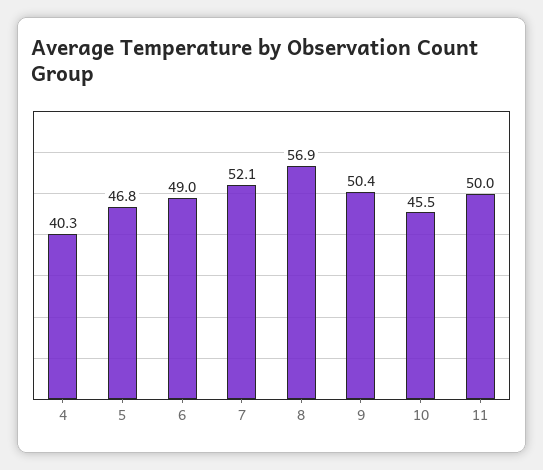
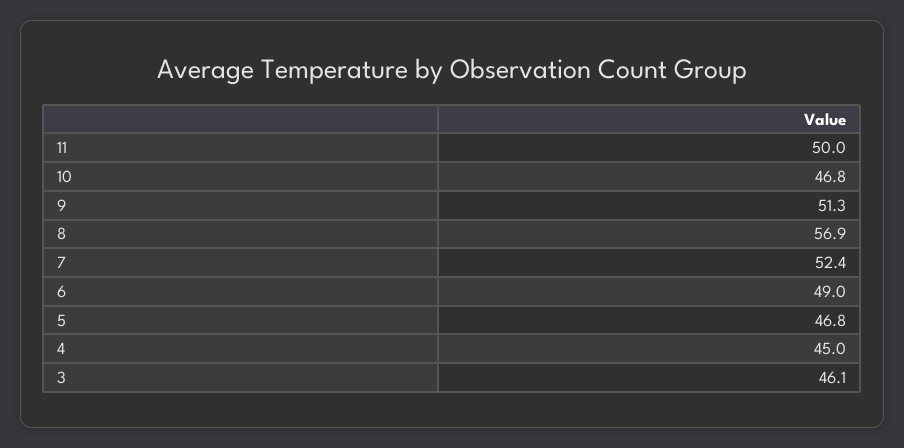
4: 40.3 -> 45
7: 52.1 -> 52.4
9: 50.4 -> 51.3
10: 45.5 -> 46.8
3: none -> 46.1

